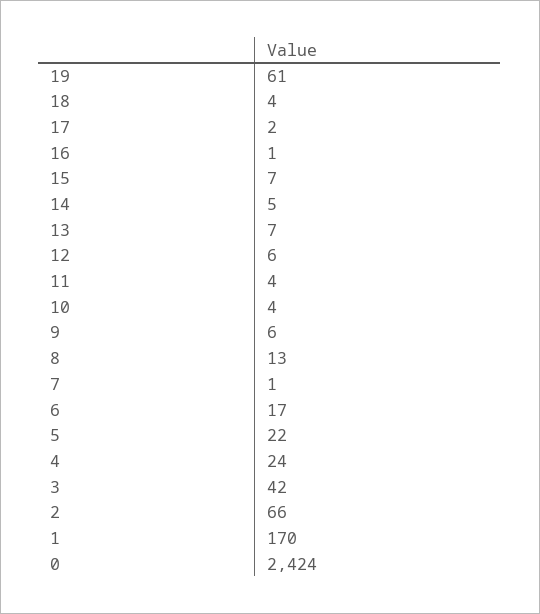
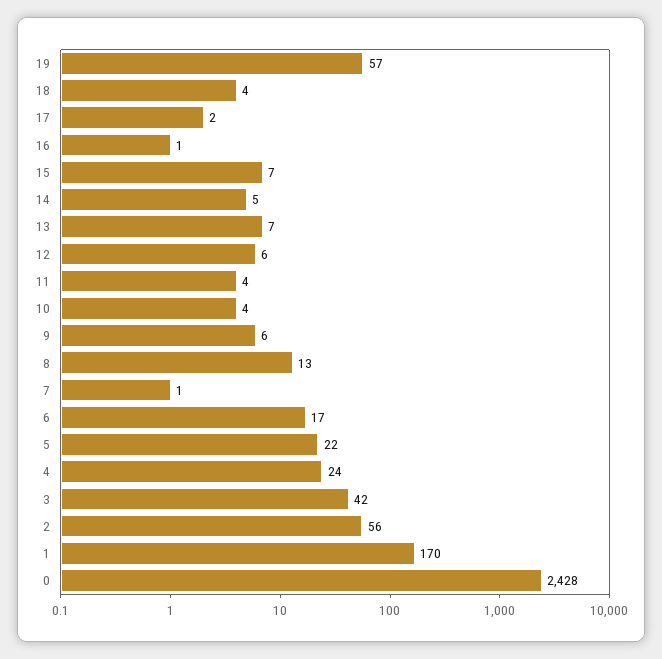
19: 61 -> 57
2: 66 -> 56
0: 2424 -> 2428

